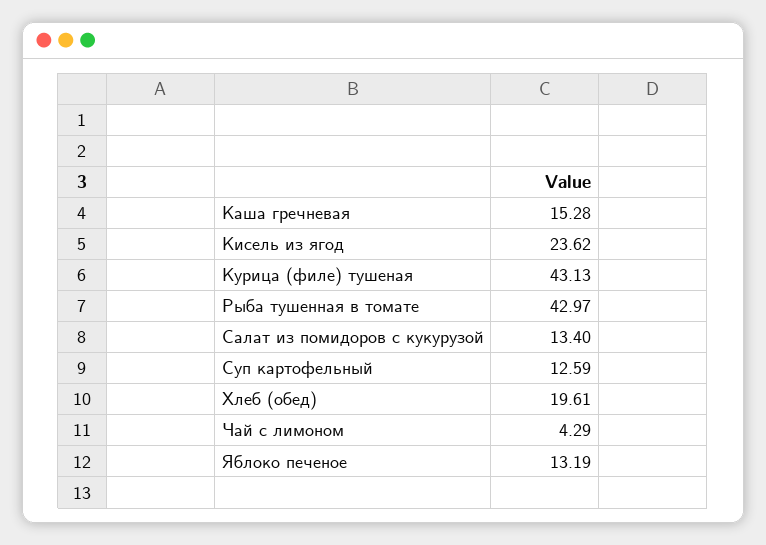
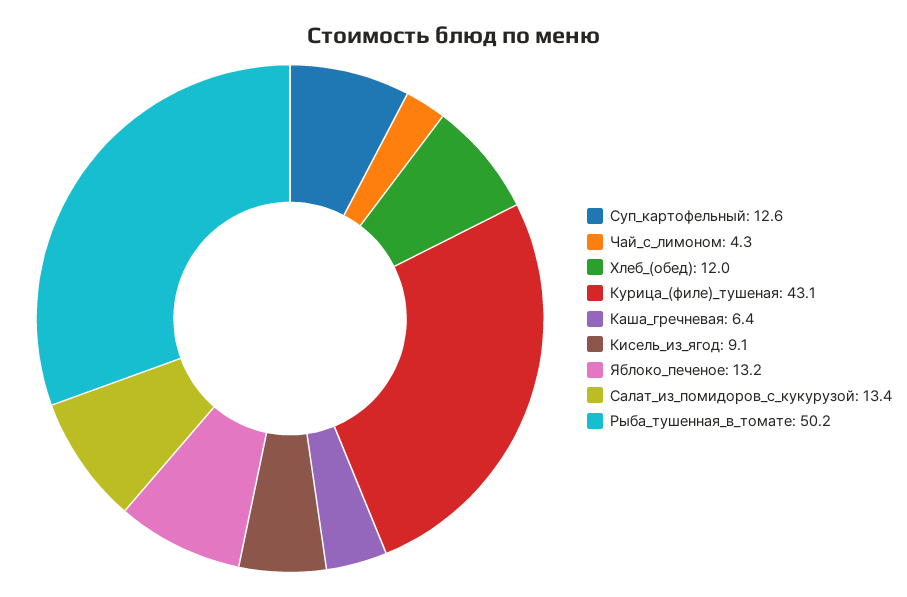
Каша гречневая: 15.28 -> 6.4
Кисель из ягод: 23.62 -> 9.1
Рыба тушенная в томате: 42.97 -> 50.2
Хлеб (обед): 19.61 -> 12

